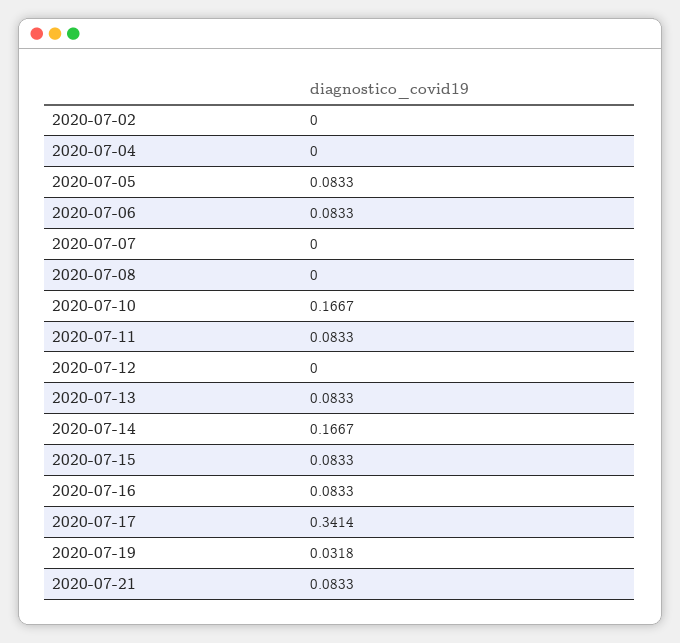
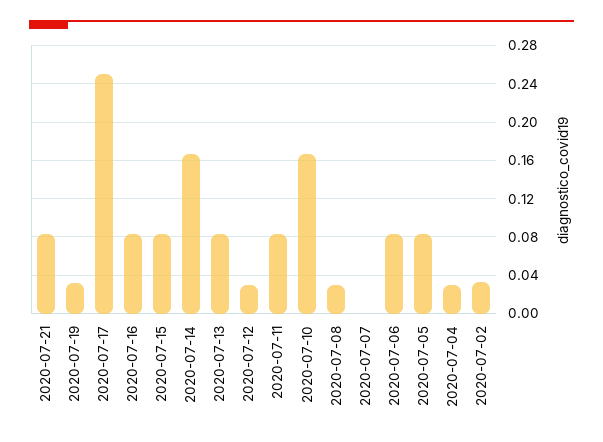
2020-07-02: 0 -> 0.03
2020-07-04: 0 -> 0.03
2020-07-08: 0 -> 0.03
2020-07-12: 0 -> 0.03
2020-07-17: 0.3414 -> 0.25

